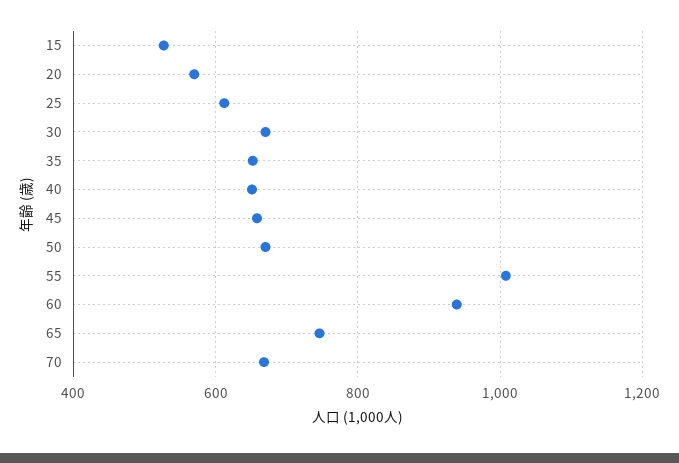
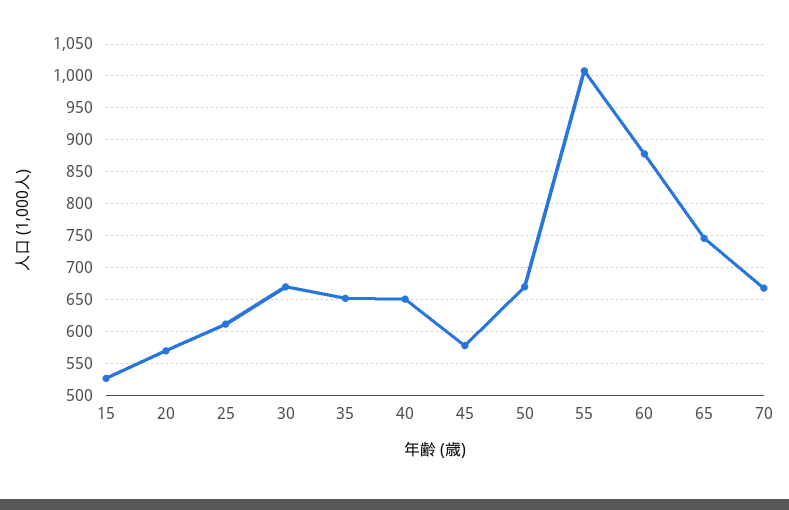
45: 660 -> 580
60: 940 -> 880

